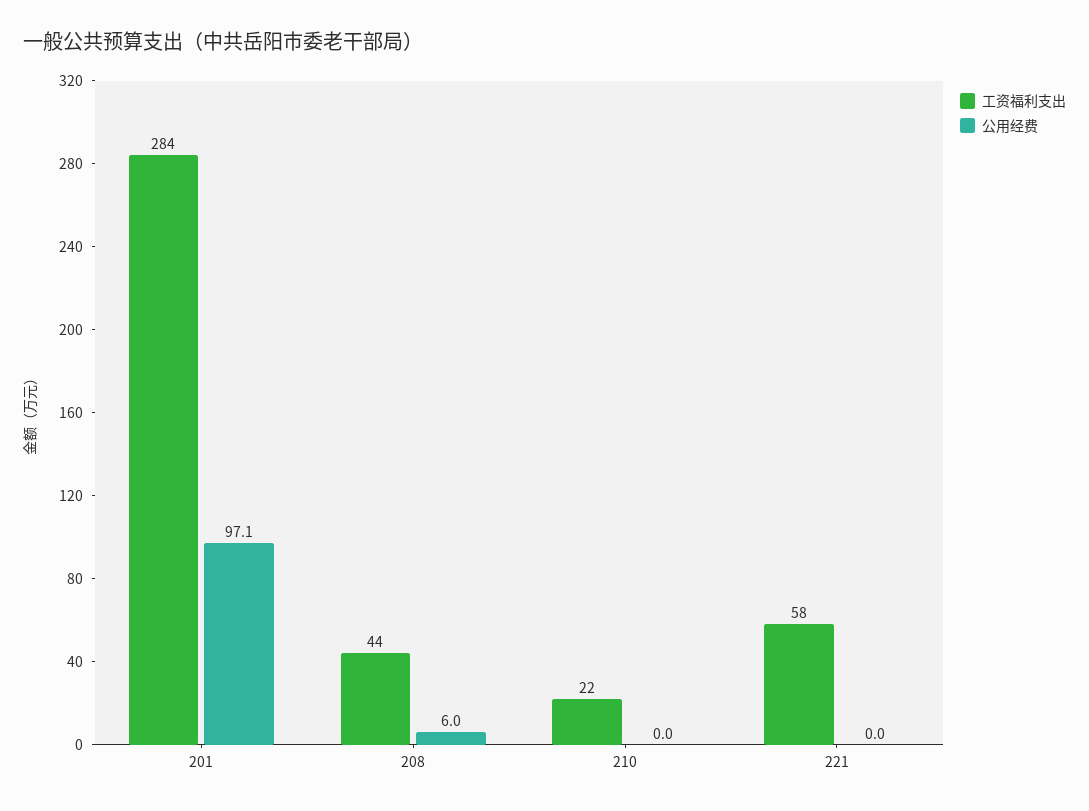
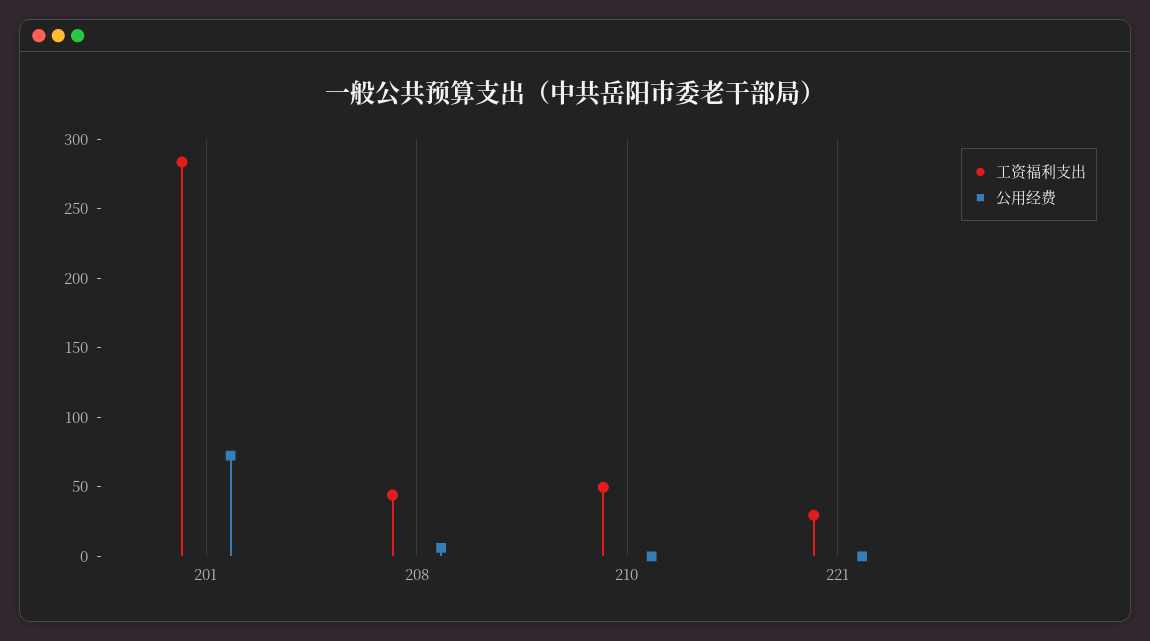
公用经费, 201: 97.1 -> 70
工资福利支出, 210: 22 -> 50
工资福利支出, 221: 58 -> 30

